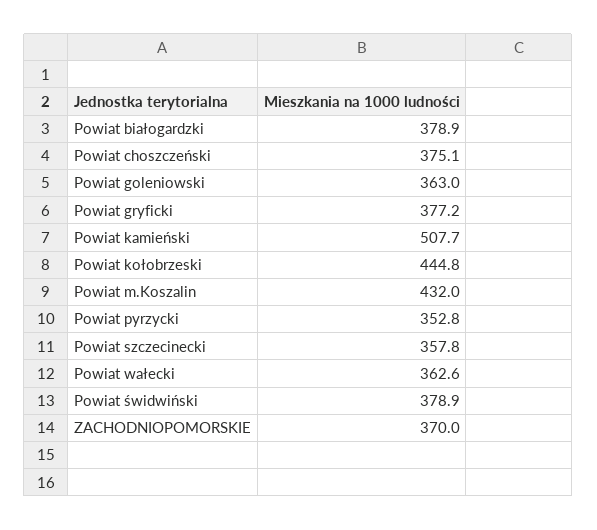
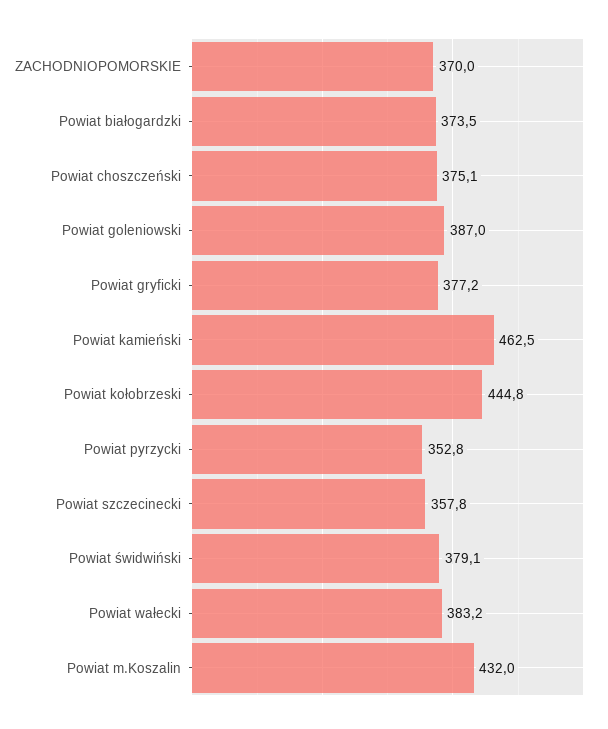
Powiat białogardzki: 378.9 -> 373.5
Powiat goleniowski: 363 -> 387
Powiat kamieński: 507.7 -> 462.5
Powiat wałecki: 362.6 -> 383.2
Powiat świdwiński: 378.9 -> 379.1

